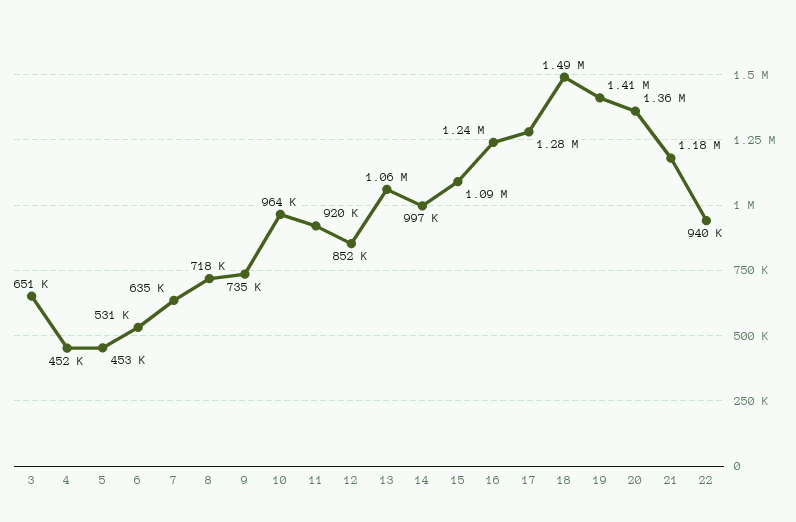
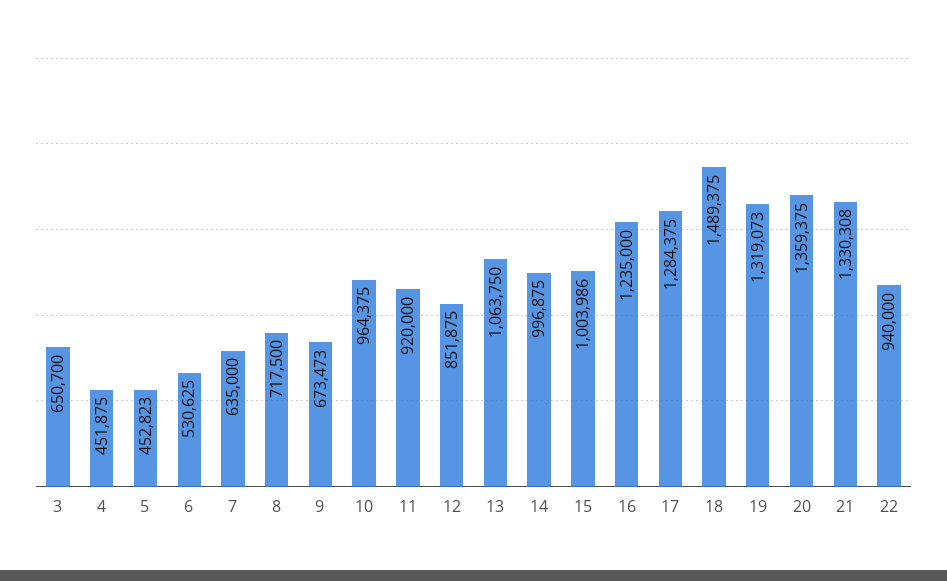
9: 735000 -> 673473
15: 1090000 -> 1003986
19: 1410000 -> 1319073
21: 1180000 -> 1330308

